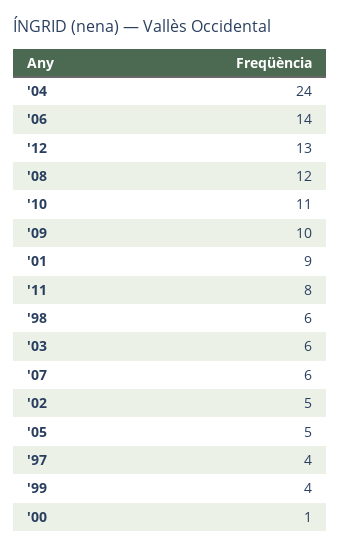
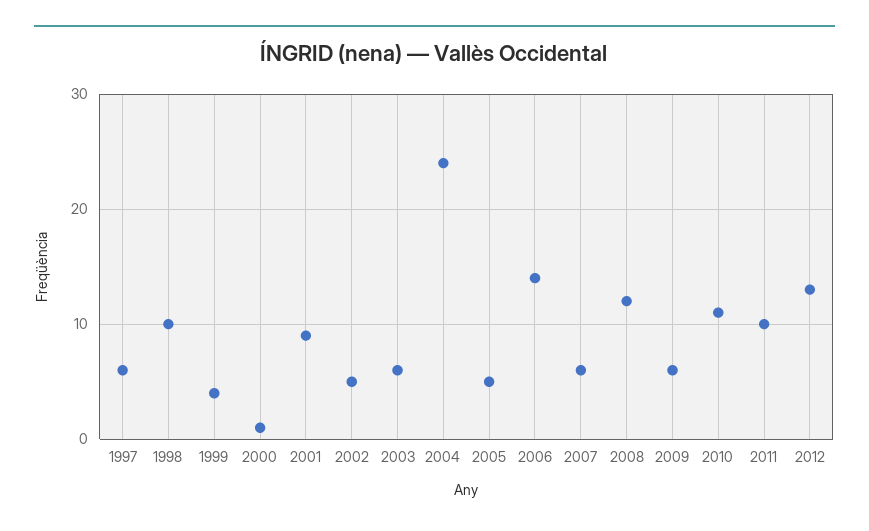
'09: 10 -> 6
'11: 8 -> 10
'98: 6 -> 10
'97: 4 -> 6

